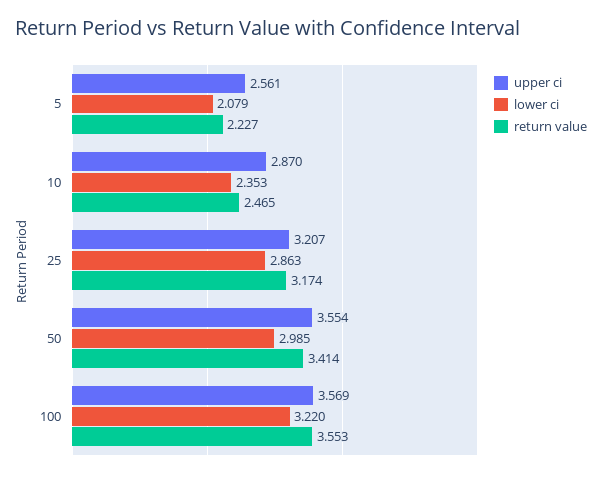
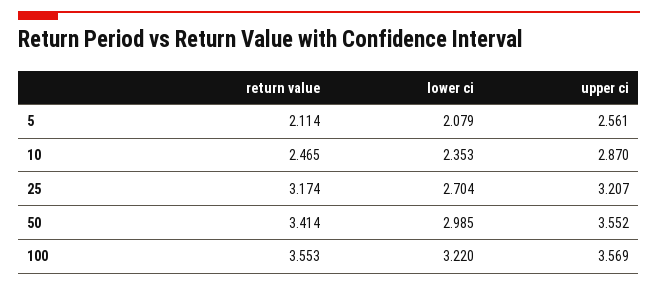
return value, 5: 2.227 -> 2.114
lower ci, 25: 2.863 -> 2.704
upper ci, 50: 3.554 -> 3.552

